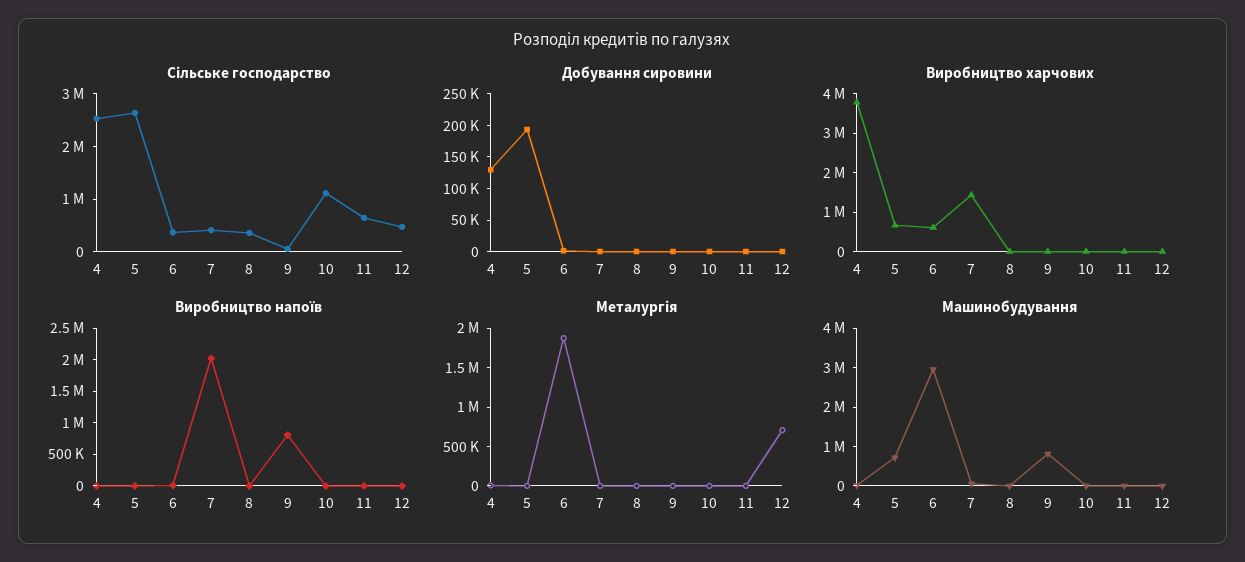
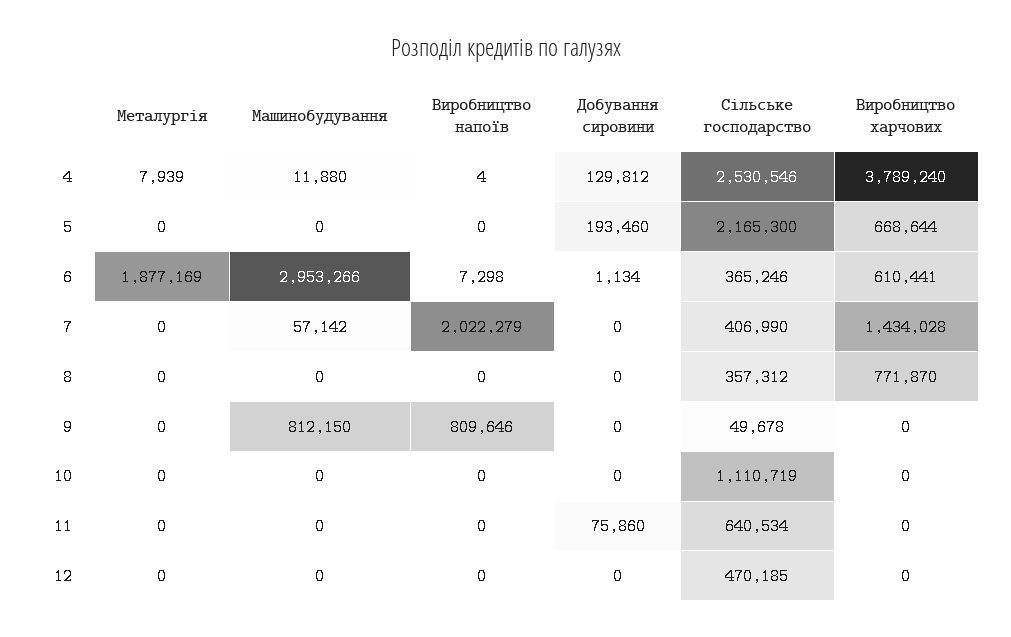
Сільське господарство, 5: 2600000 -> 2165300
Добування сировини, 11: 0 -> 75860
Виробництво харчових, 8: 0 -> 771870
Металургія, 12: 750000 -> 0
Машинобудування, 5: 750000 -> 0

